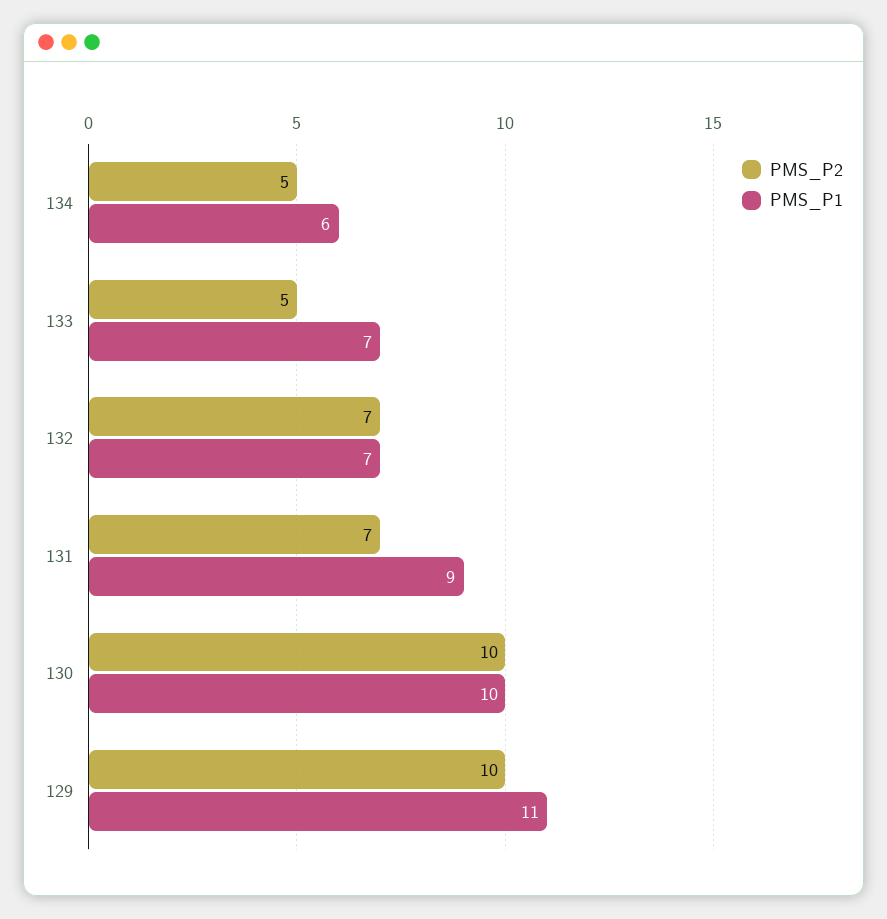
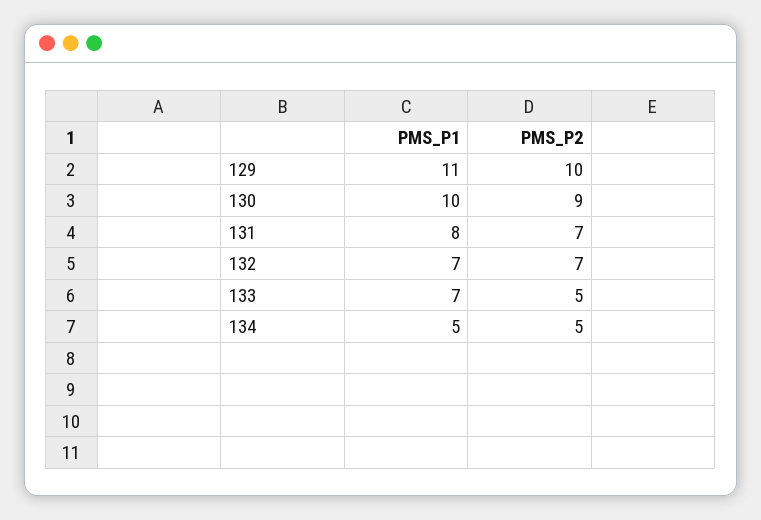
PMS_P1, 134: 6 -> 5
PMS_P1, 131: 9 -> 8
PMS_P2, 130: 10 -> 9

